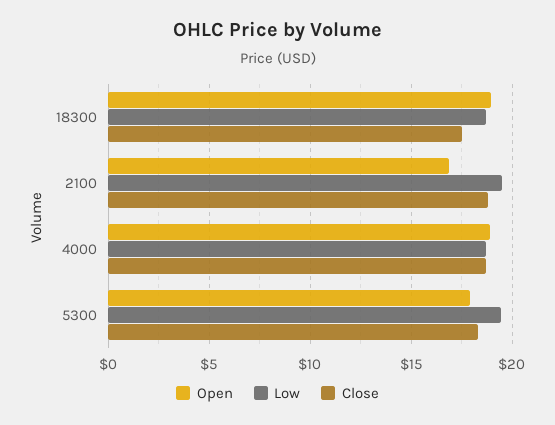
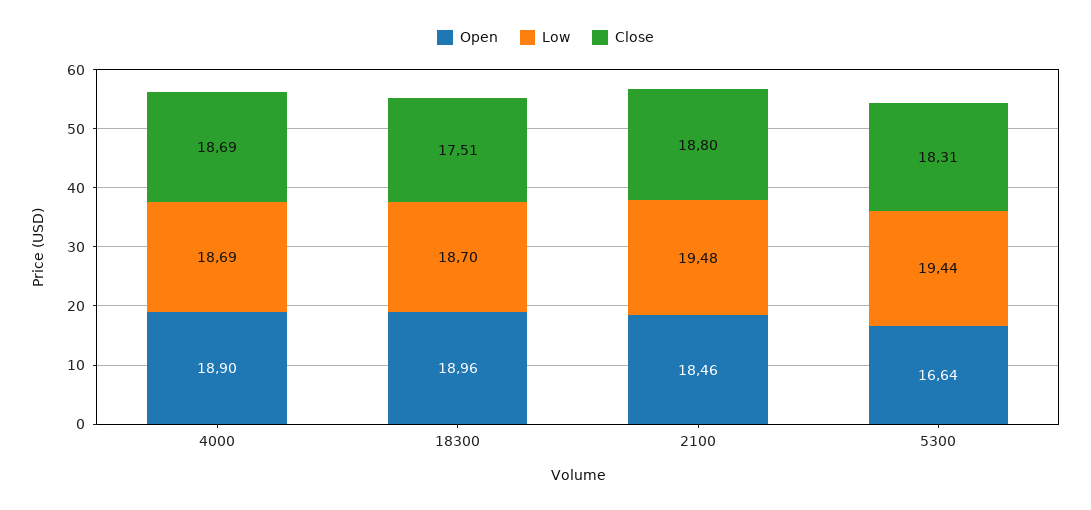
Open, 2100: 17 -> 18.46
Open, 5300: 18 -> 16.64

